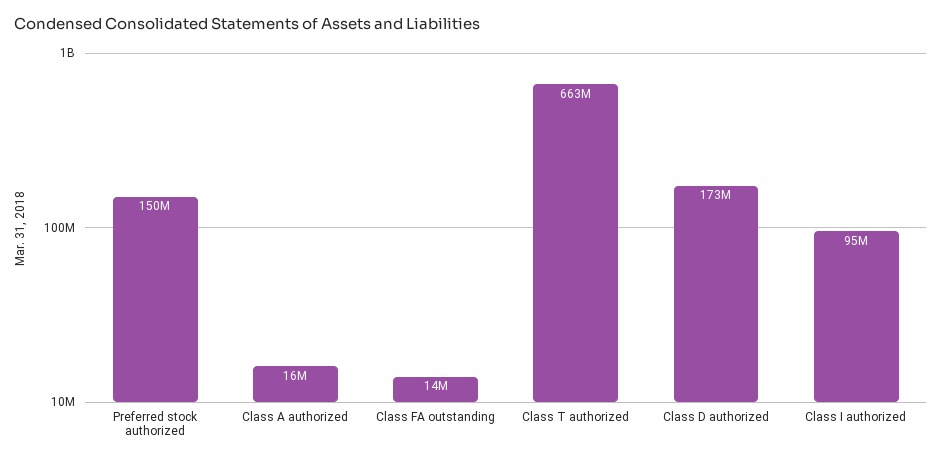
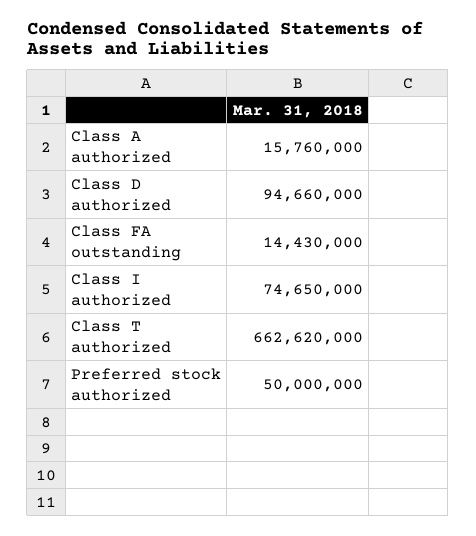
Preferred stock authorized: 150000000 -> 50000000
Class D authorized: 173000000 -> 94660000
Class I authorized: 95000000 -> 74650000

